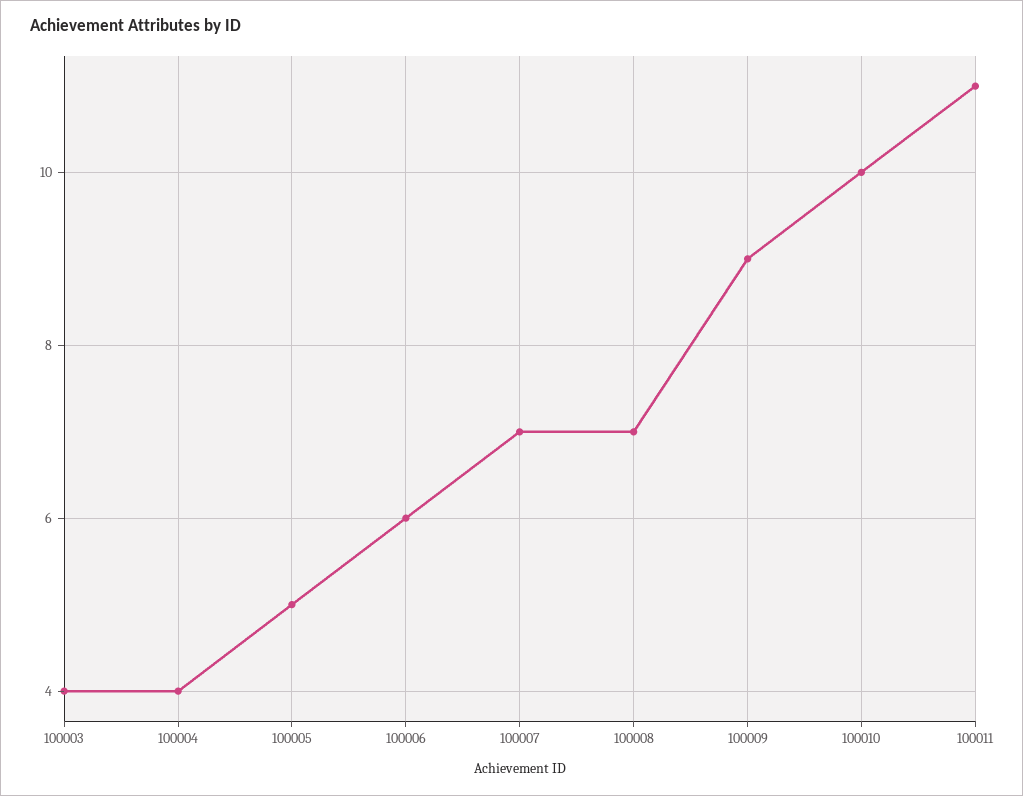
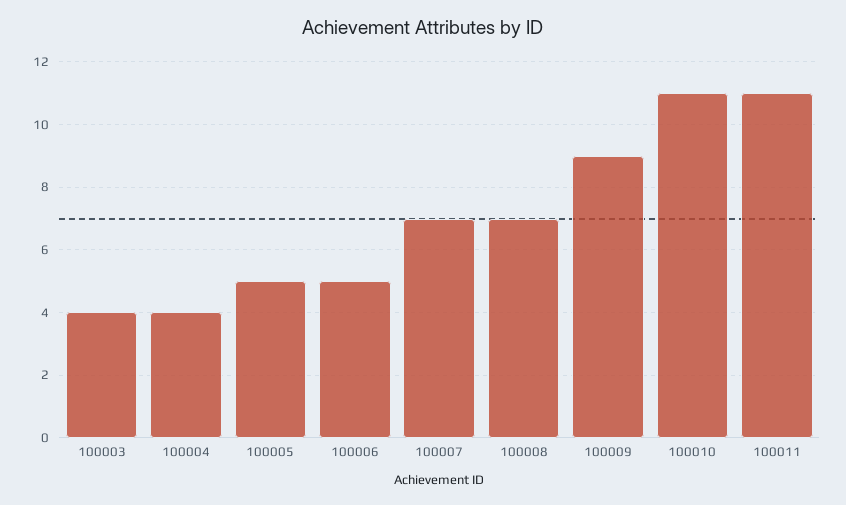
100006: 6 -> 5
100010: 10 -> 11

